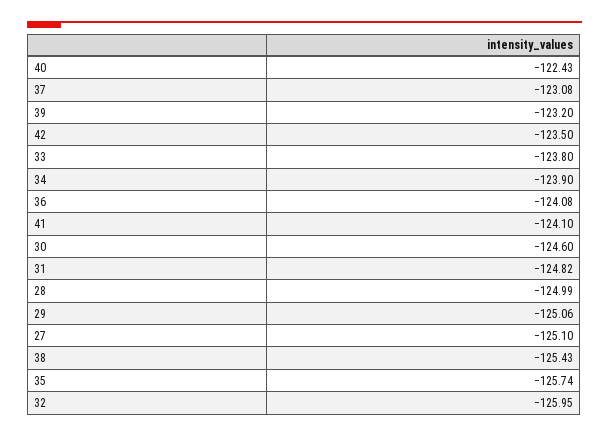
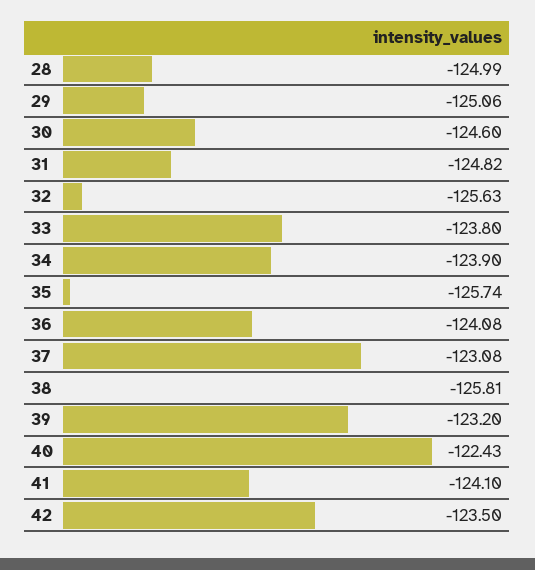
27: -125.1 -> none
38: -125.43 -> -125.81
32: -125.95 -> -125.63

